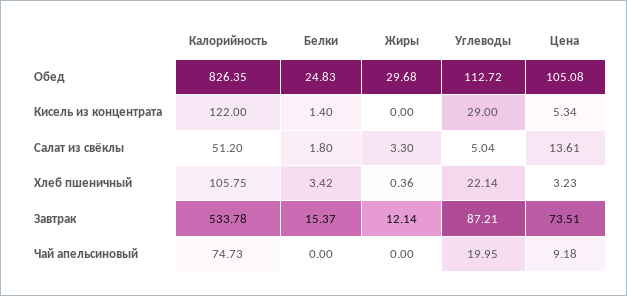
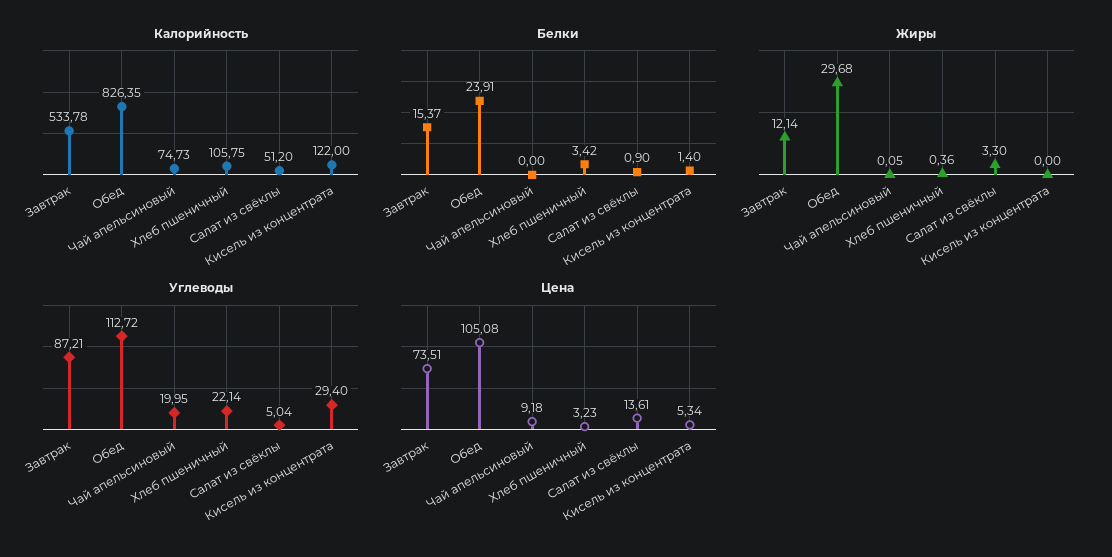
Белки, Обед: 24.83 -> 23.91
Углеводы, Кисель из концентрата: 29 -> 29.4
Белки, Салат из свёклы: 1.8 -> 0.9
Жиры, Чай апельсиновый: 0 -> 0.05

